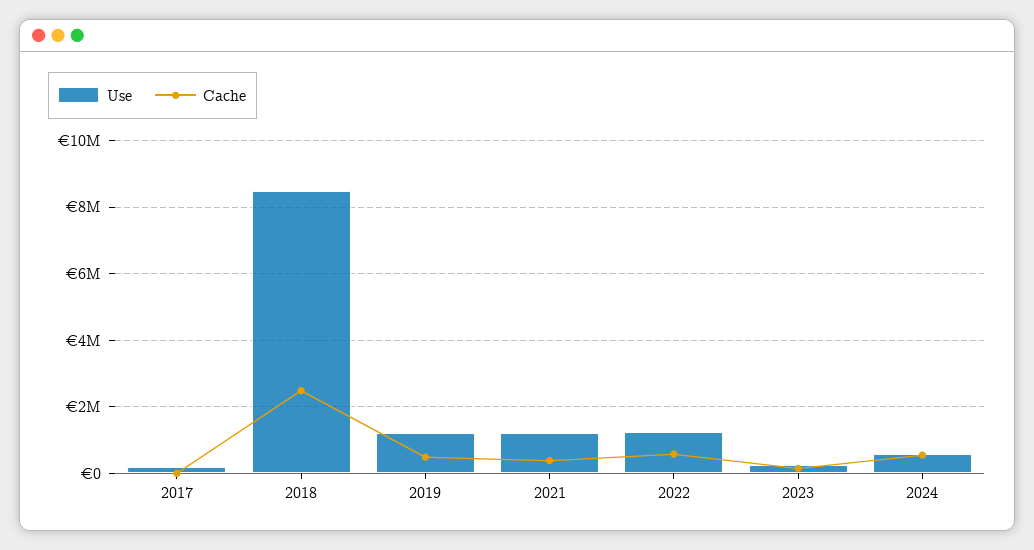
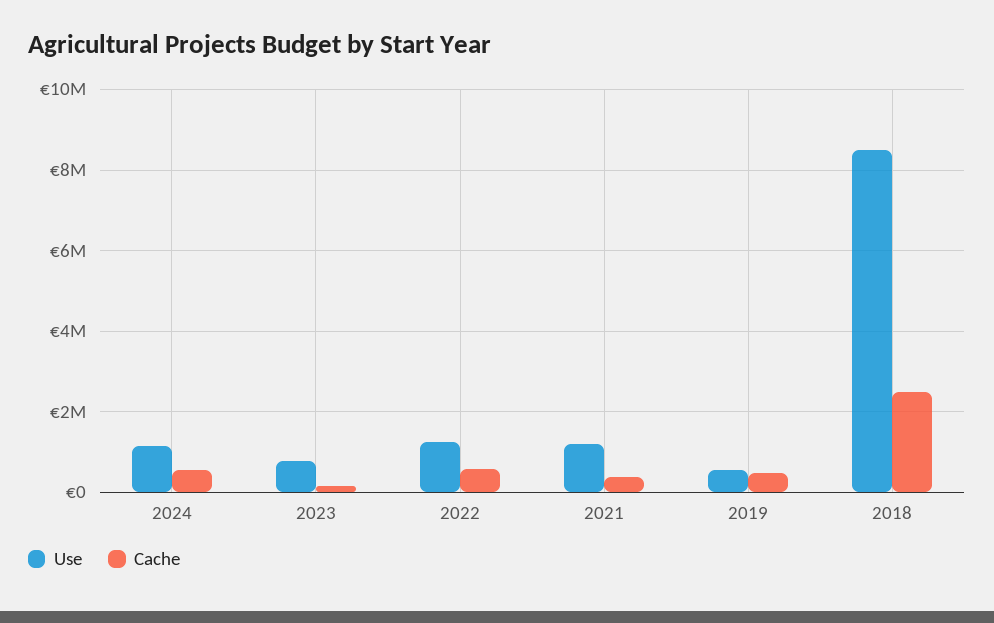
Use, 2017: 200000 -> none
Cache, 2017: 0 -> none
Use, 2019: 1200000 -> 600000
Use, 2023: 200000 -> 800000
Use, 2024: 600000 -> 1200000

